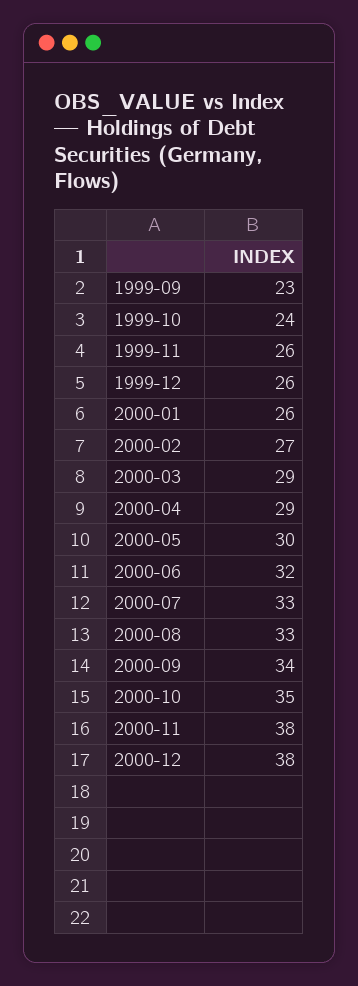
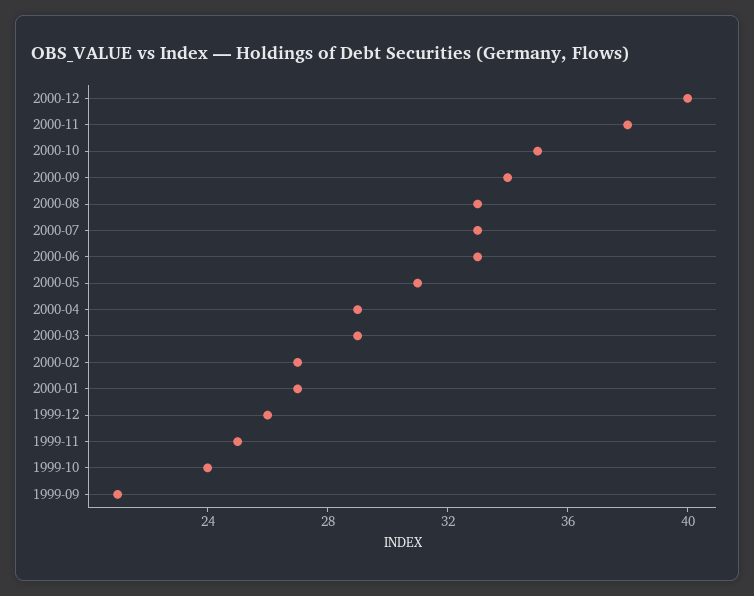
1999-09: 23 -> 21
1999-11: 26 -> 25
2000-01: 26 -> 27
2000-05: 30 -> 31
2000-06: 32 -> 33
2000-12: 38 -> 40

